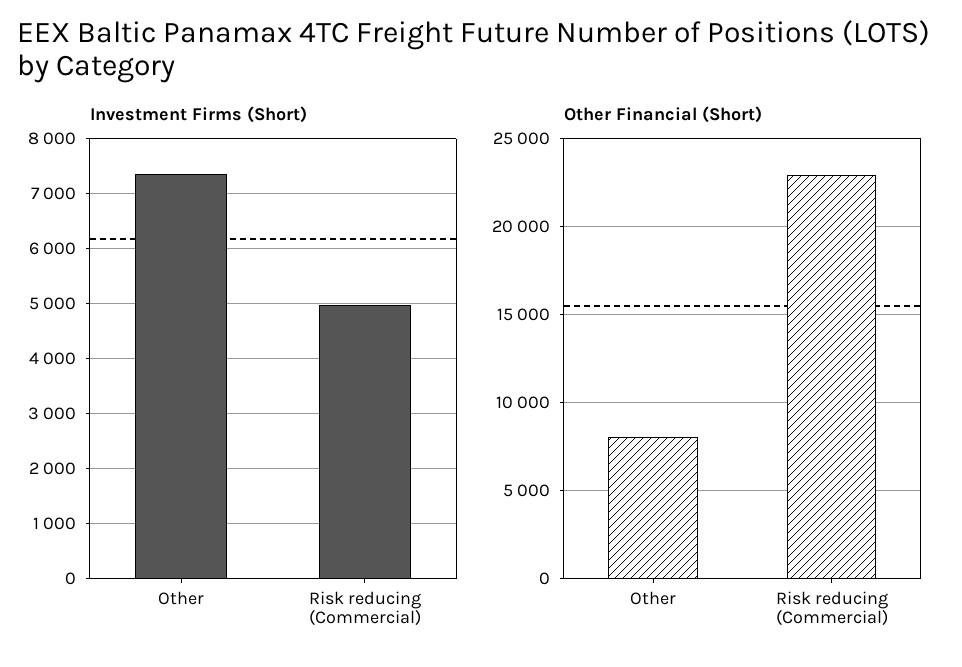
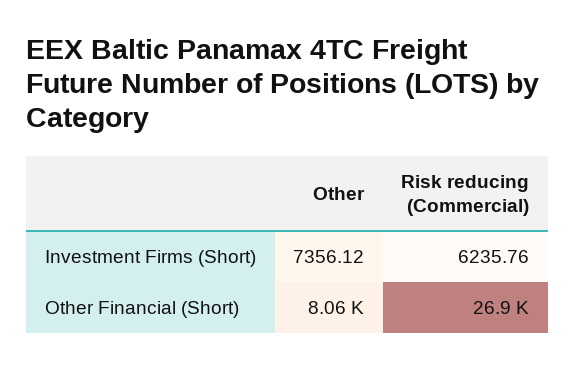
Investment Firms (Short), Risk reducing (Commercial): 5000 -> 6235.76
Other Financial (Short), Risk reducing (Commercial): 23000 -> 26900

